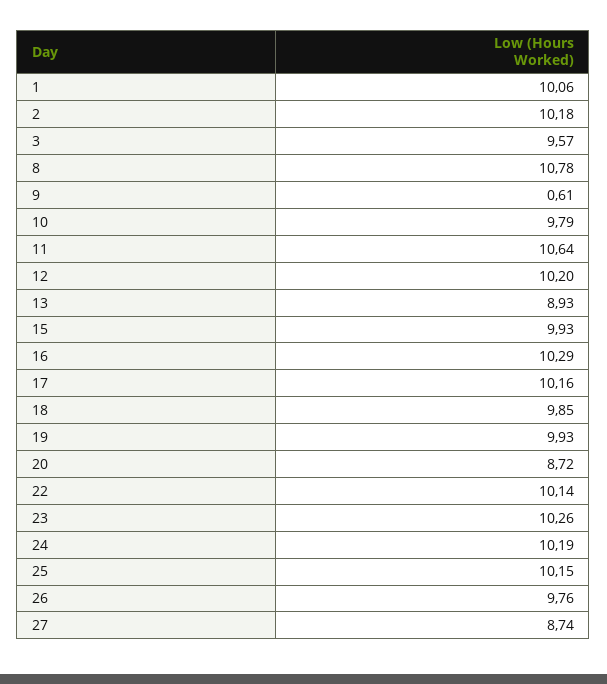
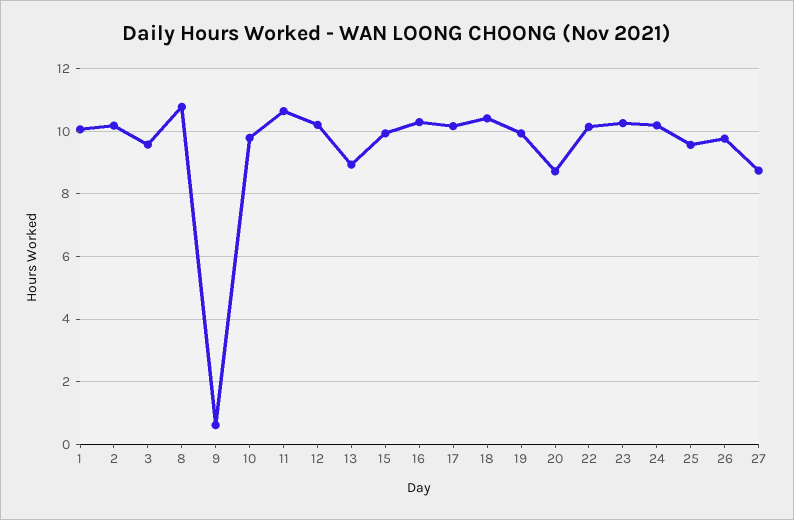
18: 9.85 -> 10.4
25: 10.15 -> 9.6

